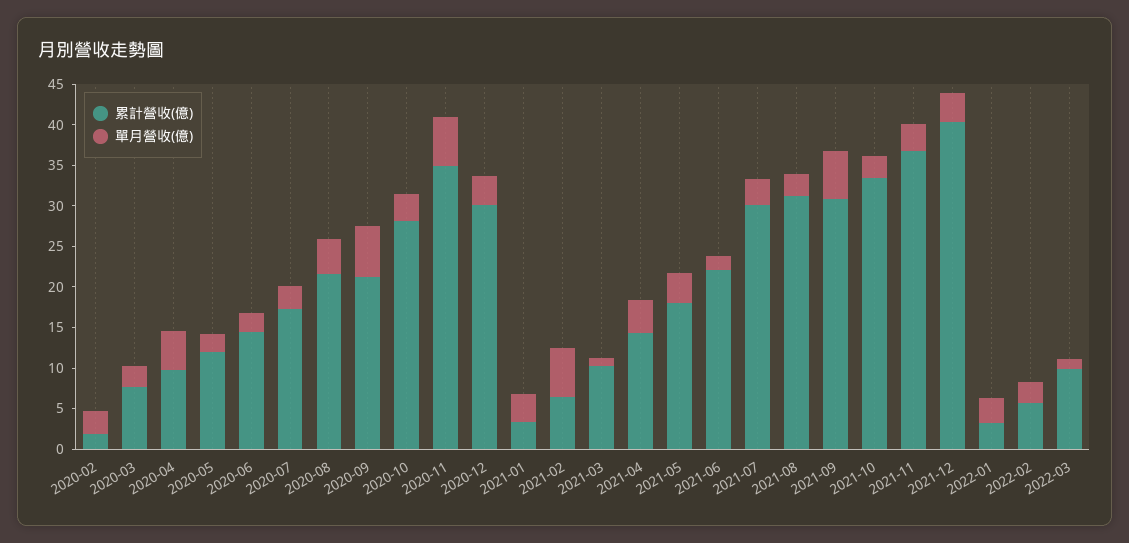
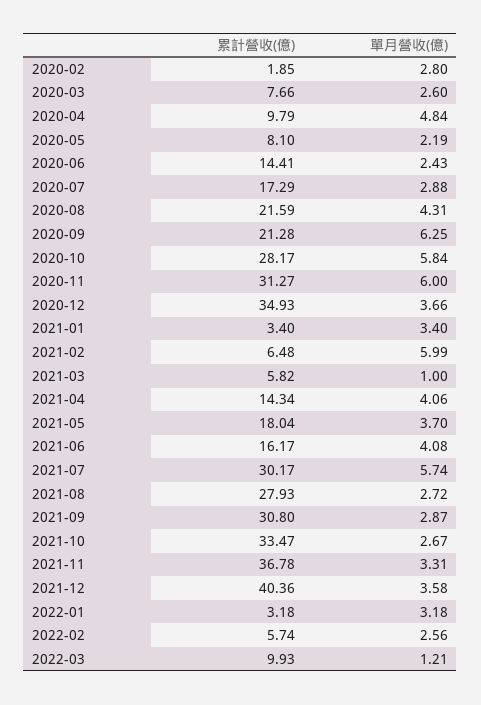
累計營收(億), 2020-05: 12 -> 8.1
單月營收(億), 2020-10: 3 -> 5.84
累計營收(億), 2020-11: 35 -> 31.27
累計營收(億), 2020-12: 30 -> 34.93
累計營收(億), 2021-03: 10 -> 5.82
累計營收(億), 2021-06: 22 -> 16.17
單月營收(億), 2021-06: 2 -> 4.08
單月營收(億), 2021-07: 3 -> 5.74
累計營收(億), 2021-08: 31 -> 27.93
單月營收(億), 2021-09: 6 -> 2.87

